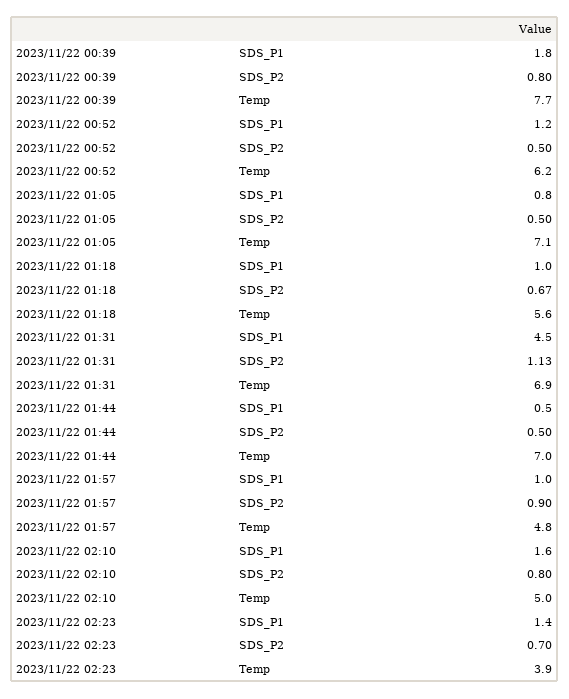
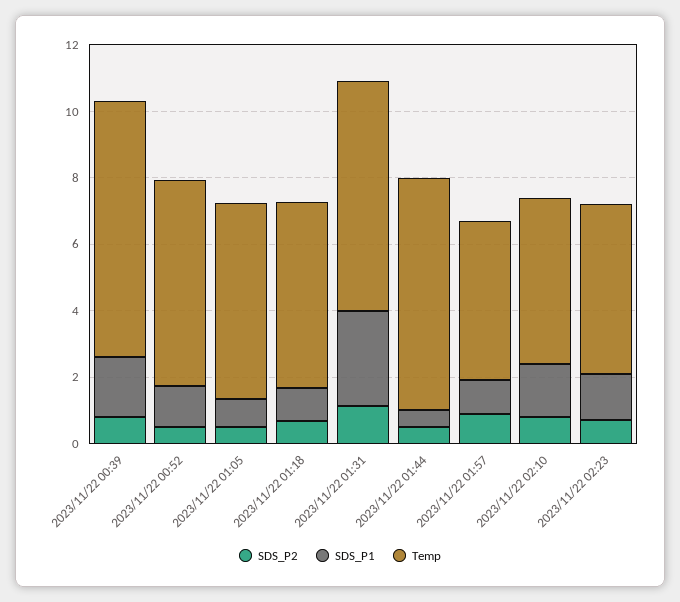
Temp, 2023/11/22 01:05: 7.1 -> 6
SDS_P1, 2023/11/22 01:31: 4.5 -> 3
Temp, 2023/11/22 02:23: 3.9 -> 5

